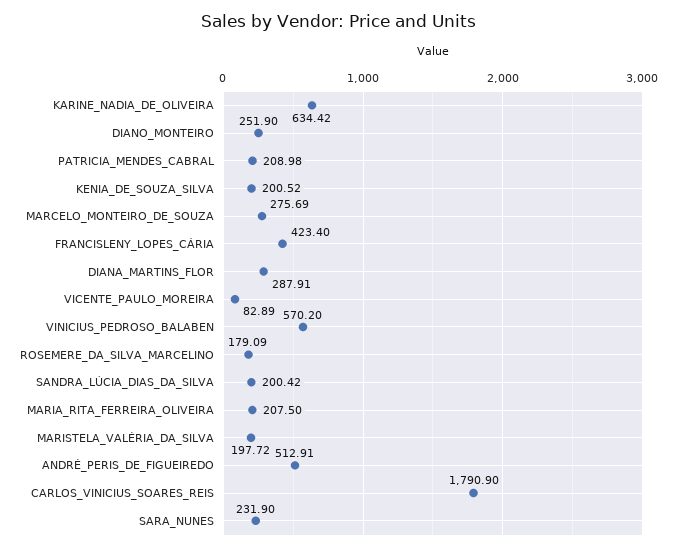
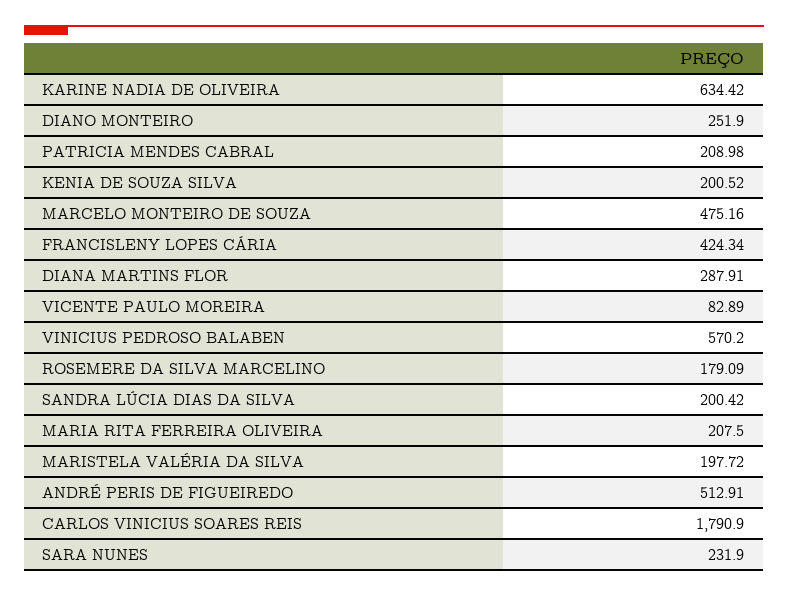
MARCELO_MONTEIRO_DE_SOUZA: 275.69 -> 475.16
FRANCISLENY_LOPES_CÁRIA: 423.4 -> 424.34

